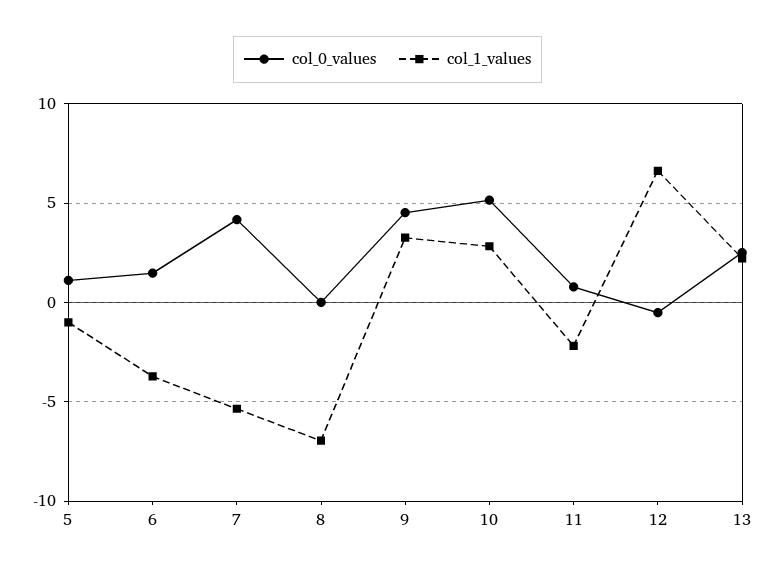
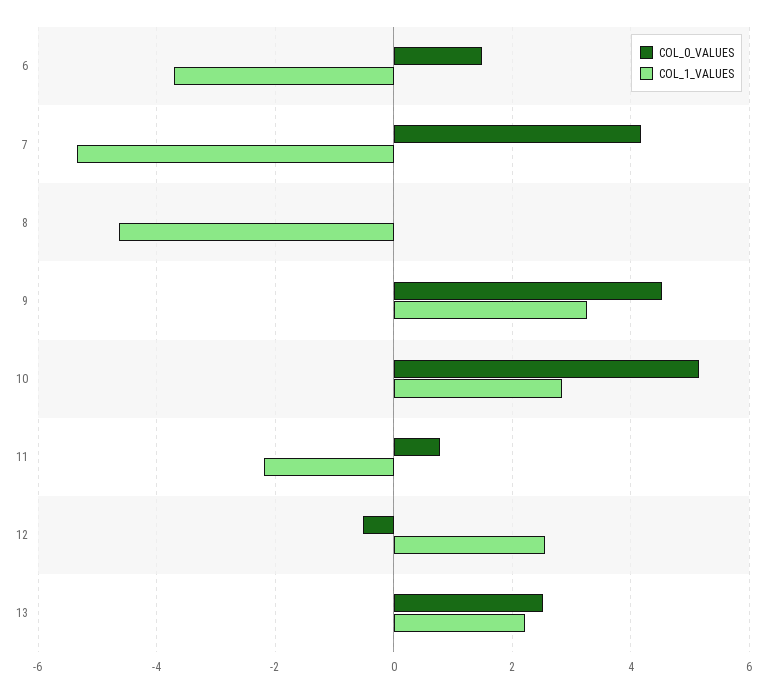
col_0_values, 5: 1 -> none
col_1_values, 5: -1 -> none
col_1_values, 8: -7 -> -4.6
col_1_values, 12: 6.5 -> 2.6

